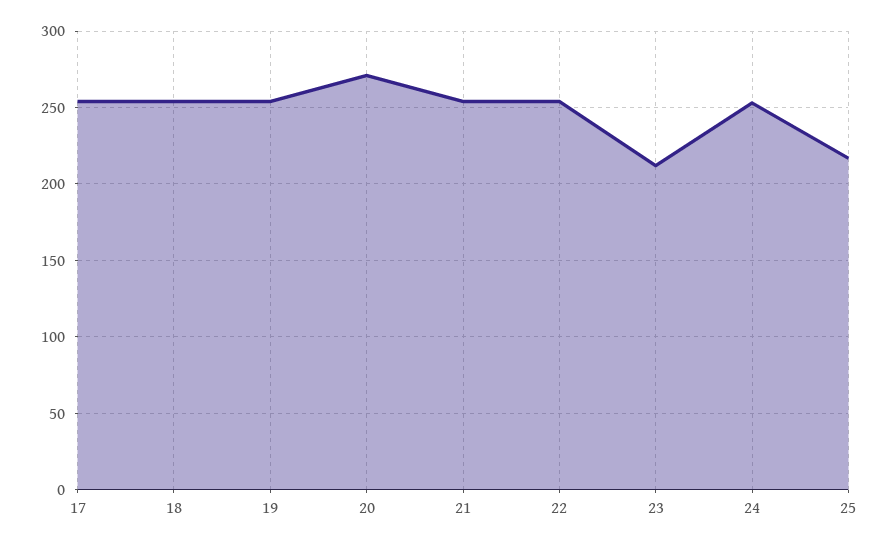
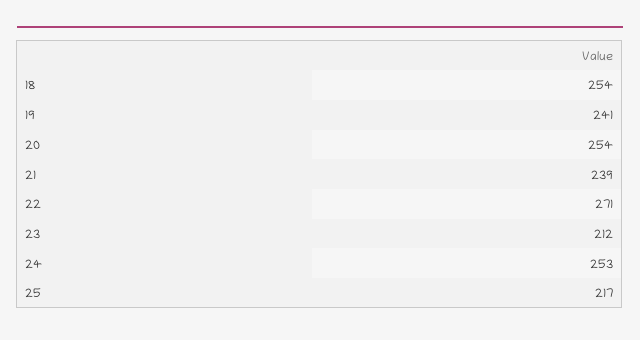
17: 255 -> none
19: 255 -> 241
20: 270 -> 254
21: 255 -> 239
22: 255 -> 271

